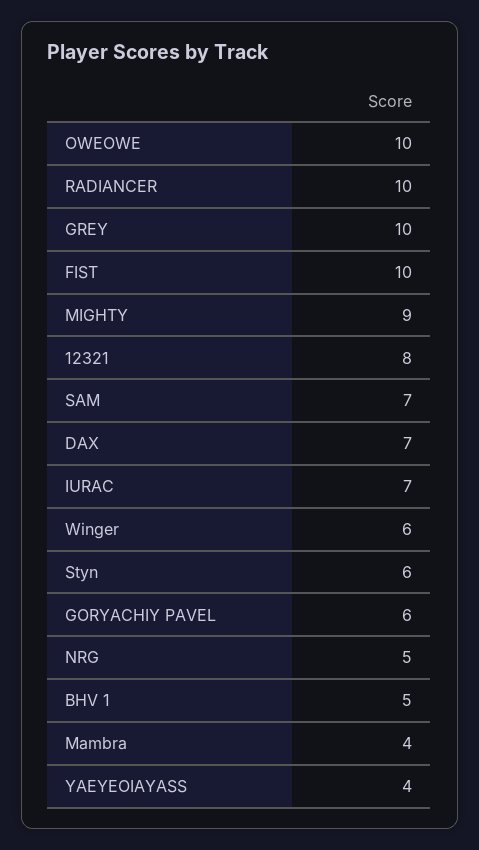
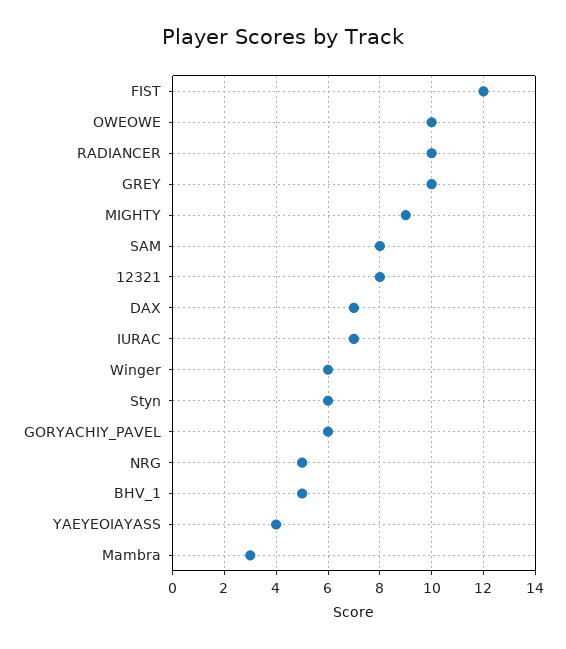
FIST: 10 -> 12
SAM: 7 -> 8
Mambra: 4 -> 3

